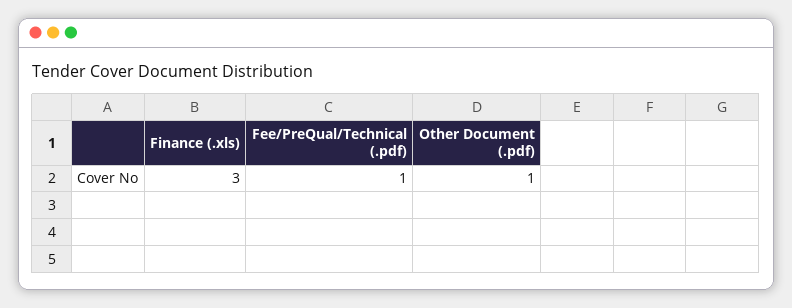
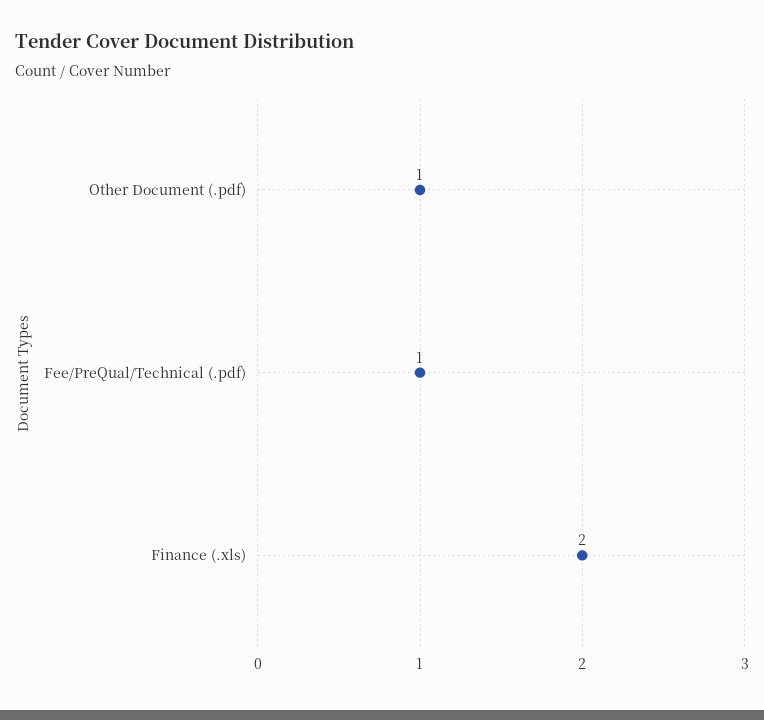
Finance (.xls): 3 -> 2

